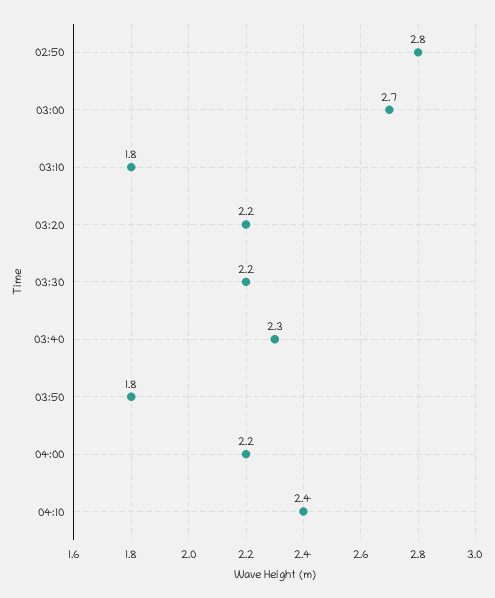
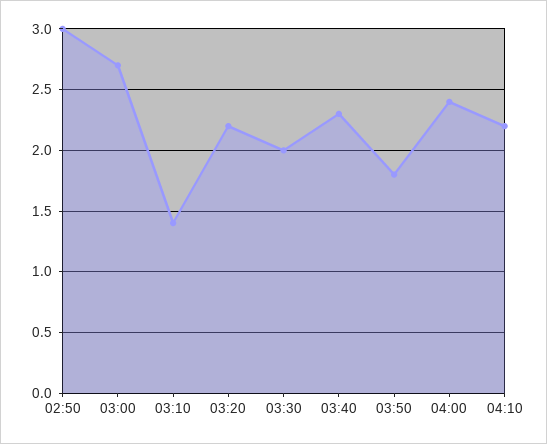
02:50: 2.8 -> 3
03:10: 1.8 -> 1.4
03:30: 2.2 -> 2
04:00: 2.2 -> 2.4
04:10: 2.4 -> 2.2

